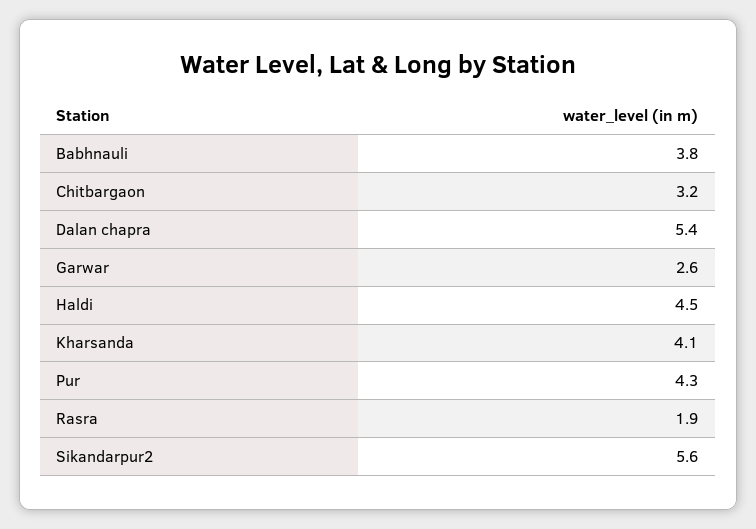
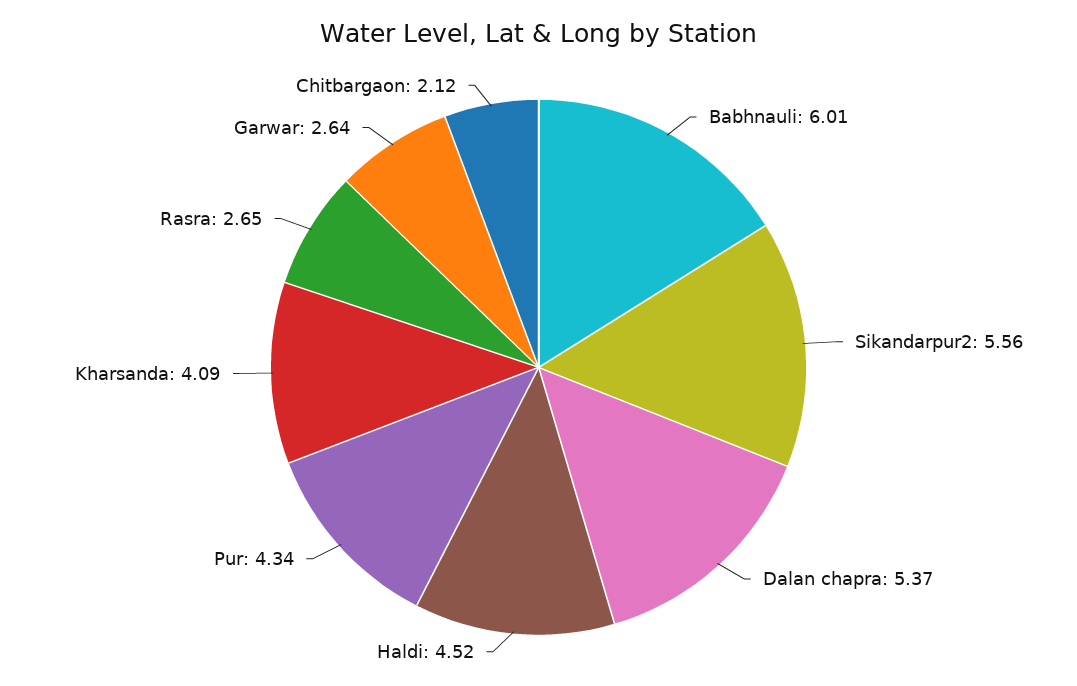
Babhnauli: 3.8 -> 6.01
Chitbargaon: 3.2 -> 2.12
Rasra: 1.9 -> 2.65

